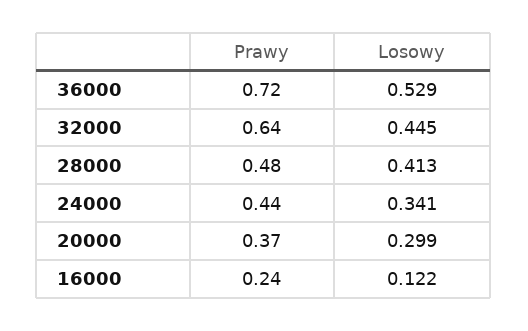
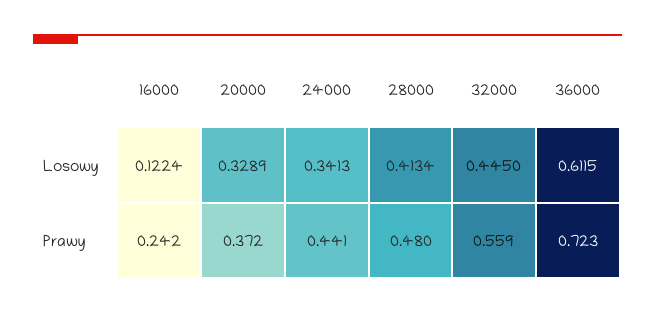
Losowy, 36000: 0.529 -> 0.6115
Prawy, 32000: 0.64 -> 0.559
Losowy, 20000: 0.299 -> 0.3289

